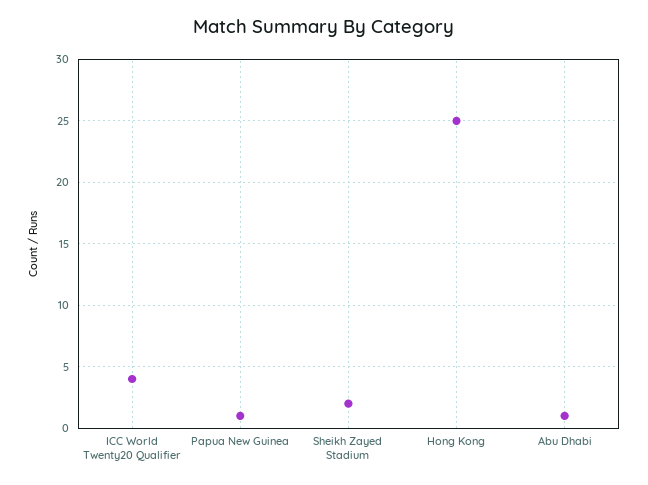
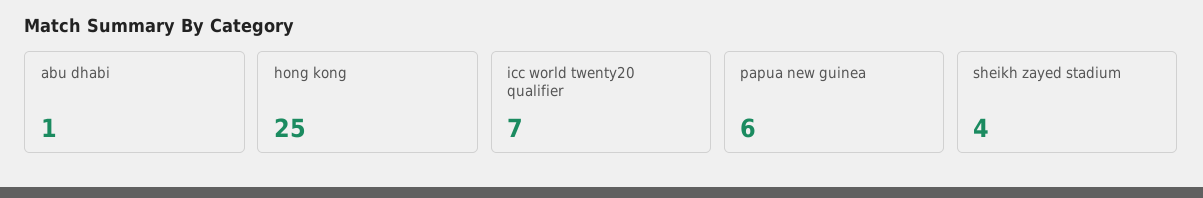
ICC World Twenty20 Qualifier: 4 -> 7
Papua New Guinea: 1 -> 6
Sheikh Zayed Stadium: 2 -> 4

